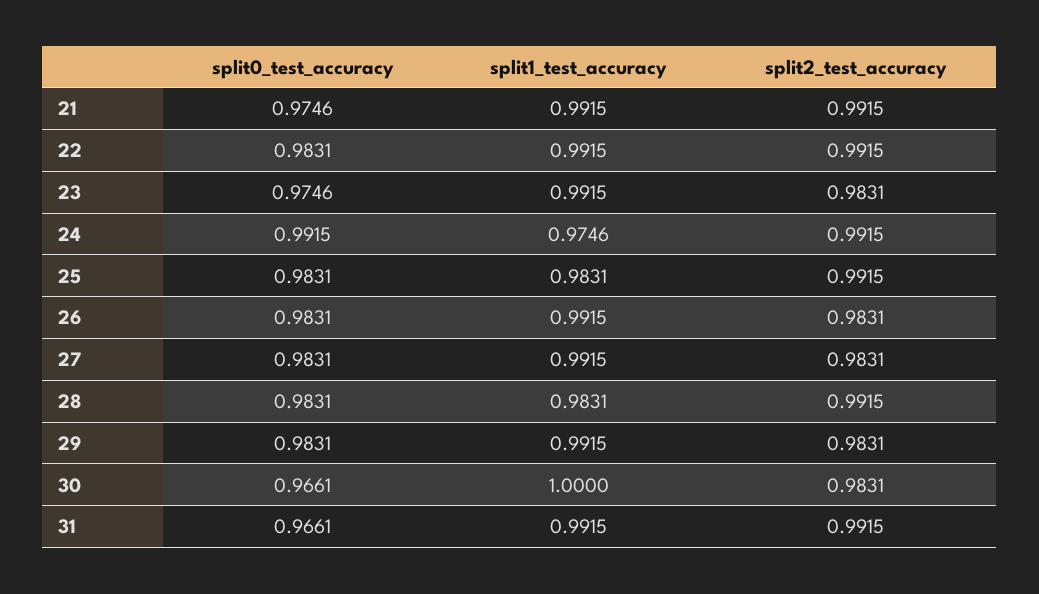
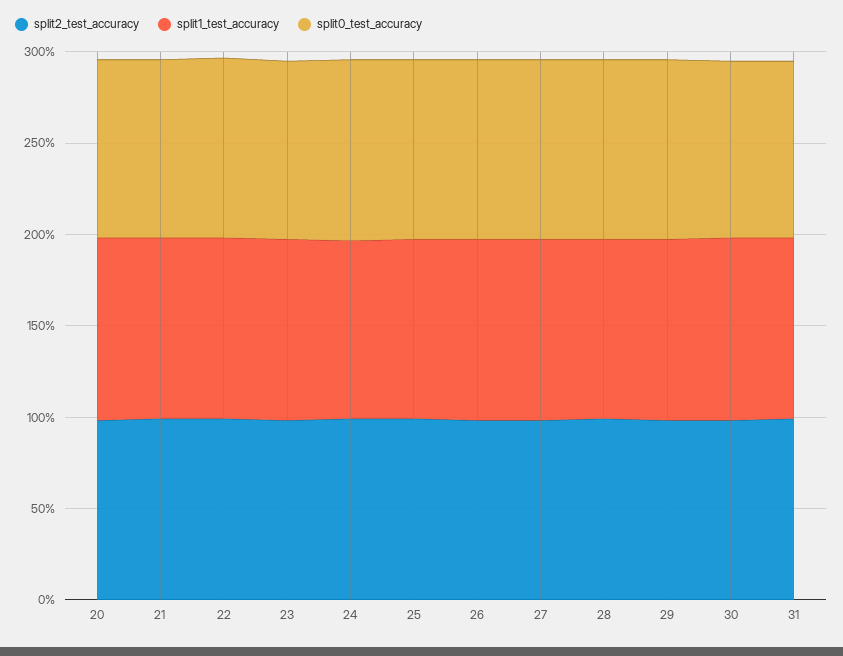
split2_test_accuracy, 20: none -> 1
split1_test_accuracy, 20: none -> 1
split0_test_accuracy, 20: none -> 1

